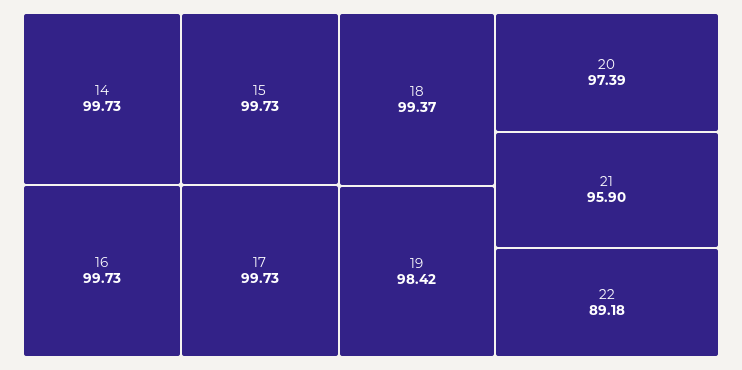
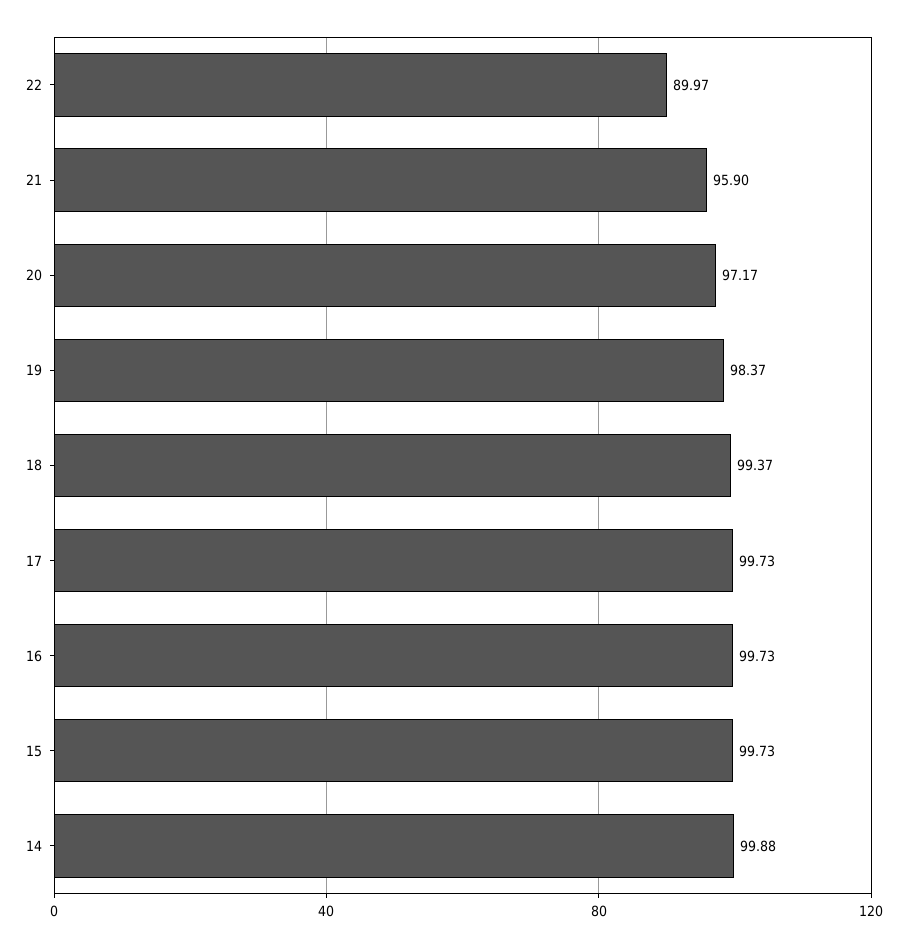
14: 99.73 -> 99.88
19: 98.42 -> 98.37
20: 97.39 -> 97.17
22: 89.18 -> 89.97

